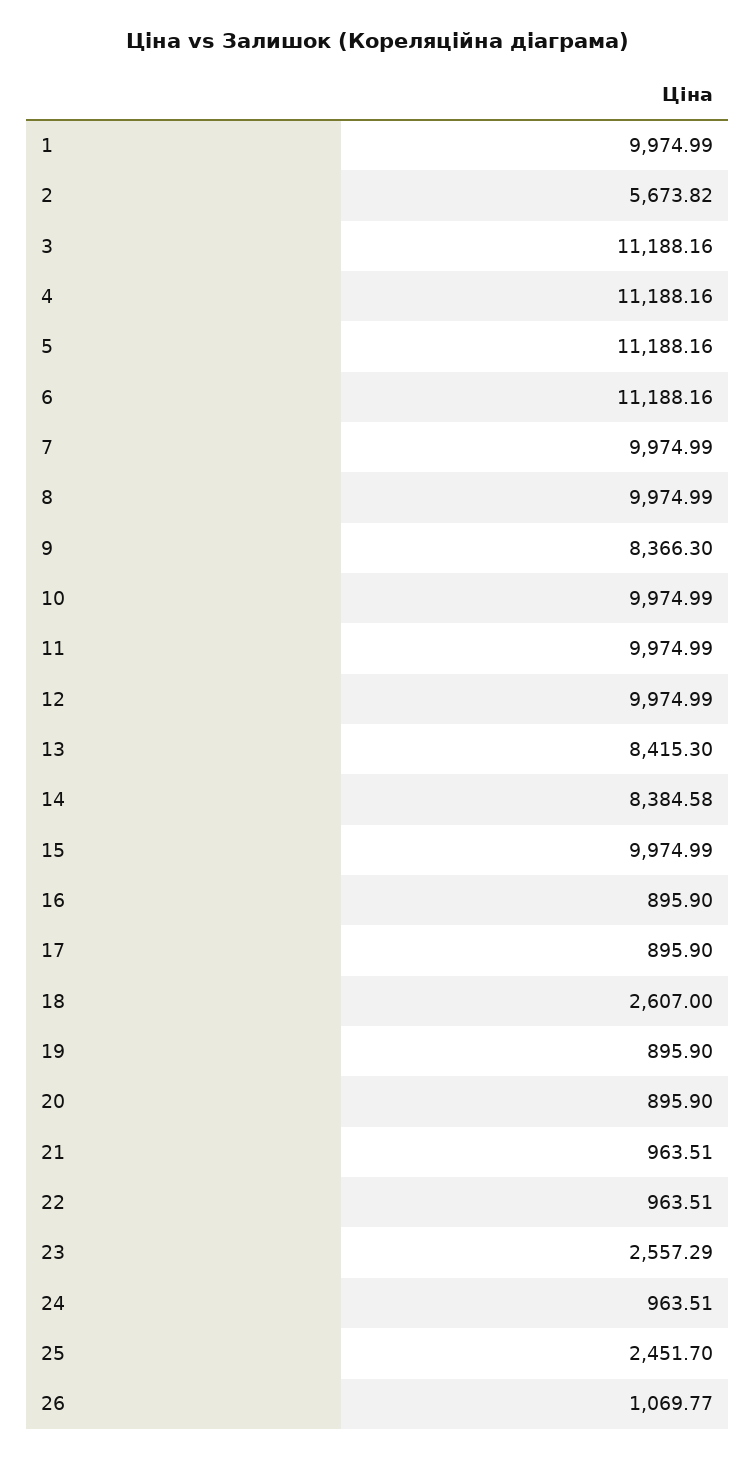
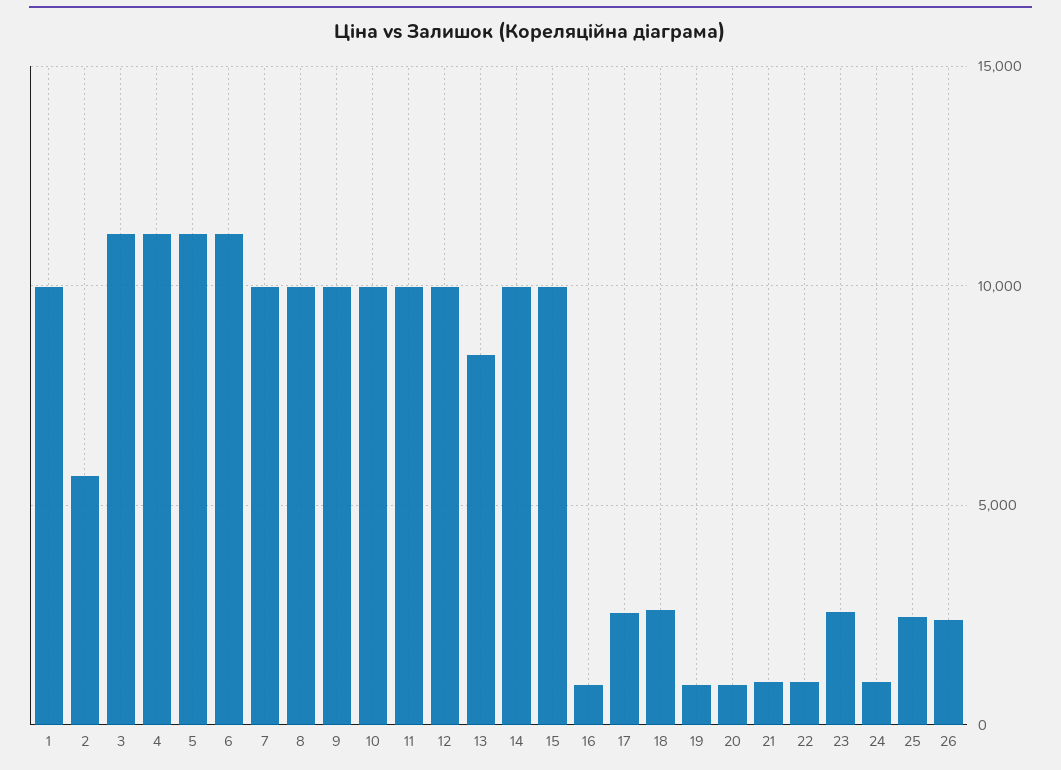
9: 8366.3 -> 10000
14: 8384.58 -> 10000
17: 895.9 -> 2500
26: 1069.77 -> 2500

